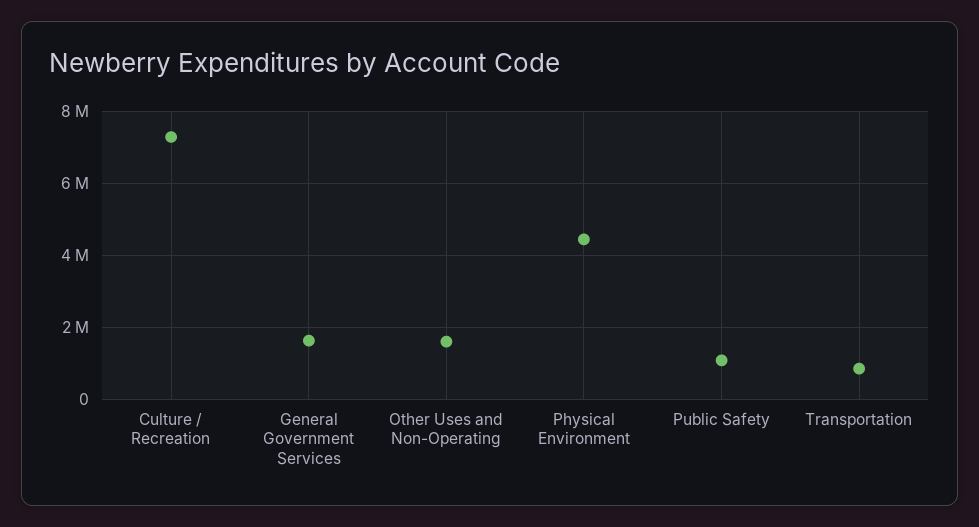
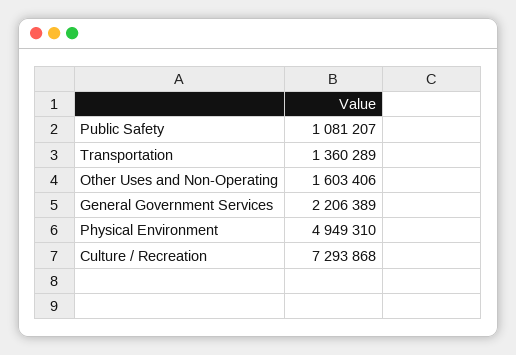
General Government Services: 1600000 -> 2206389
Physical Environment: 4400000 -> 4949310
Transportation: 800000 -> 1360289

